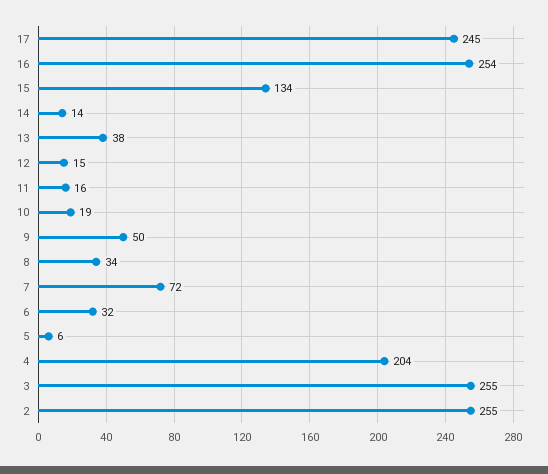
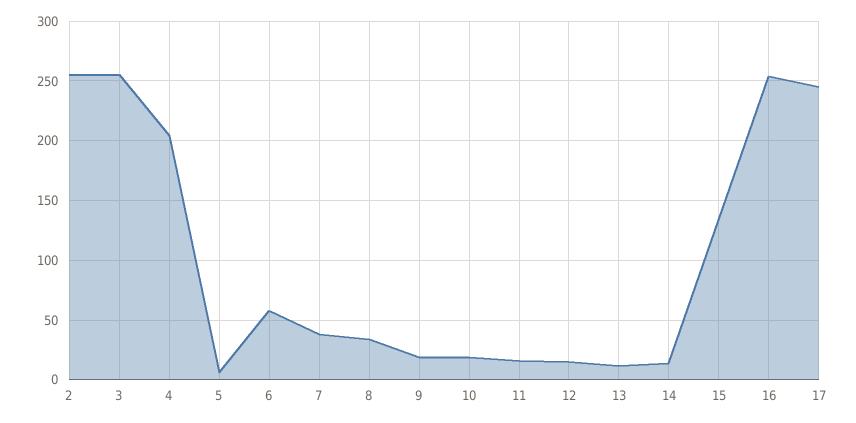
13: 38 -> 10
9: 50 -> 20
7: 72 -> 40
6: 32 -> 60

